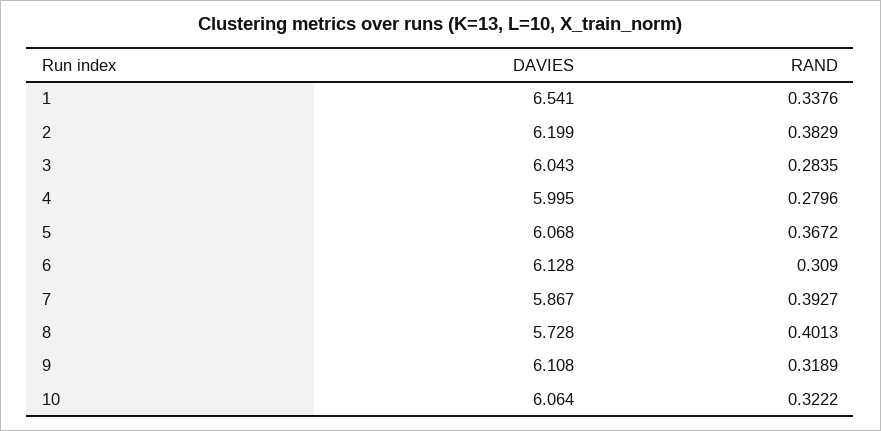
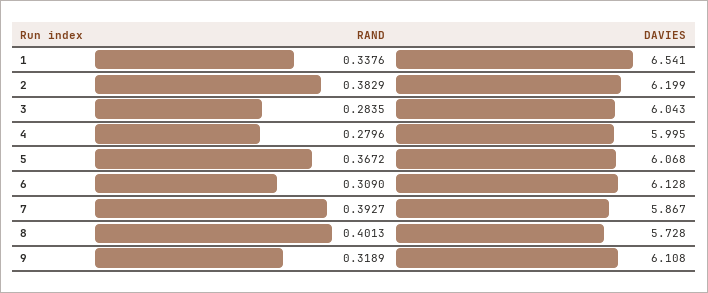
DAVIES, 10: 6.064 -> none
RAND, 10: 0.3222 -> none

